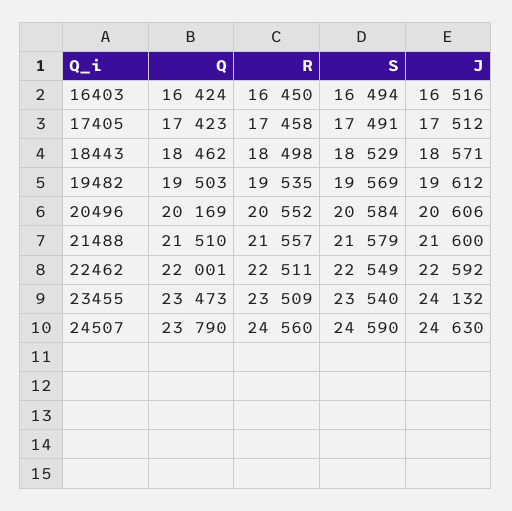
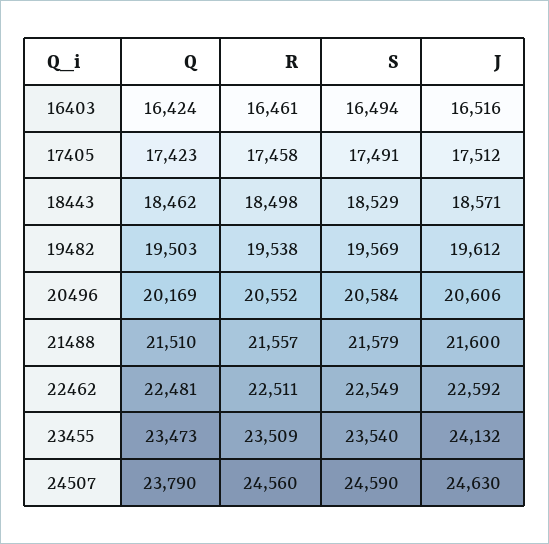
R, 16403: 16450 -> 16461
R, 19482: 19535 -> 19538
Q, 22462: 22001 -> 22481

